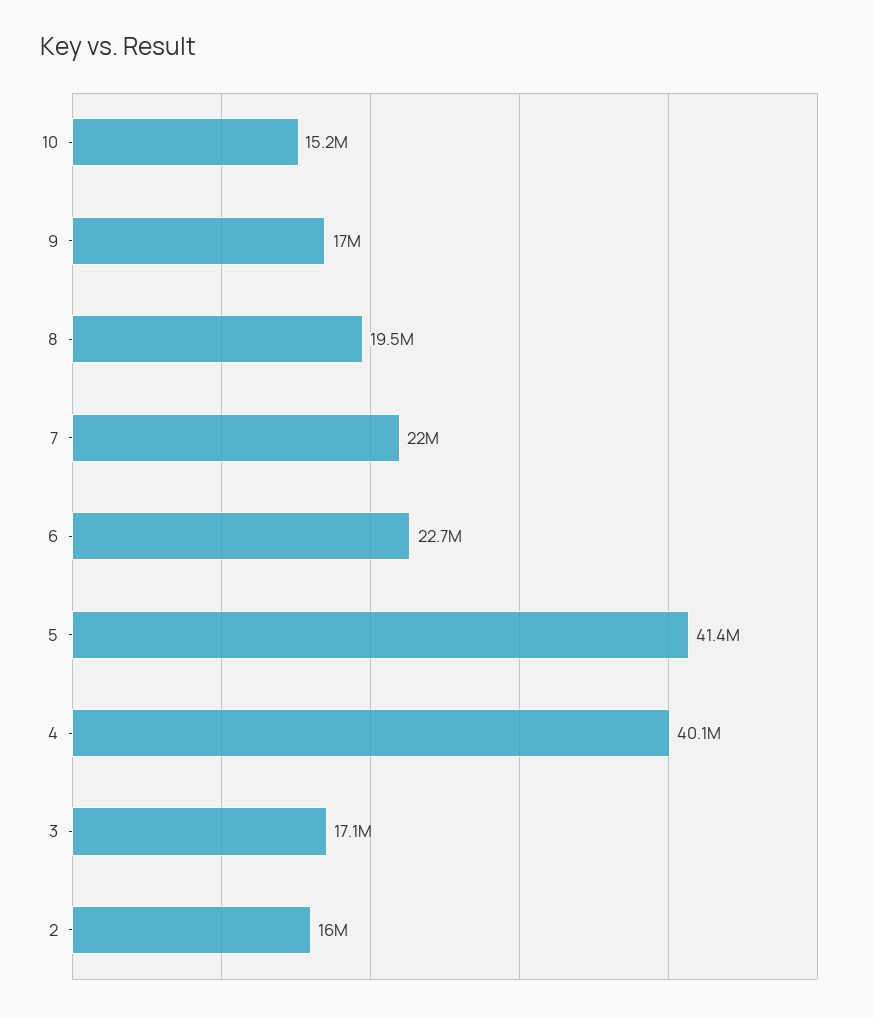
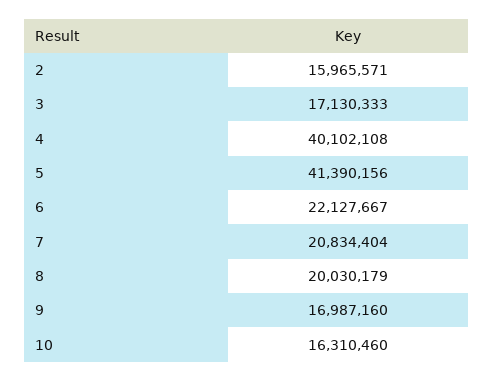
10: 15200000 -> 16310460
8: 19500000 -> 20030179
7: 22000000 -> 20834404
6: 22700000 -> 22127667

